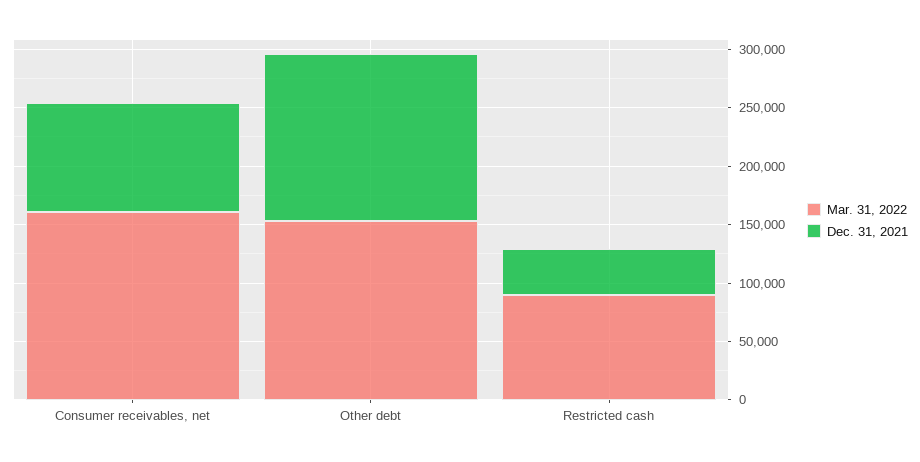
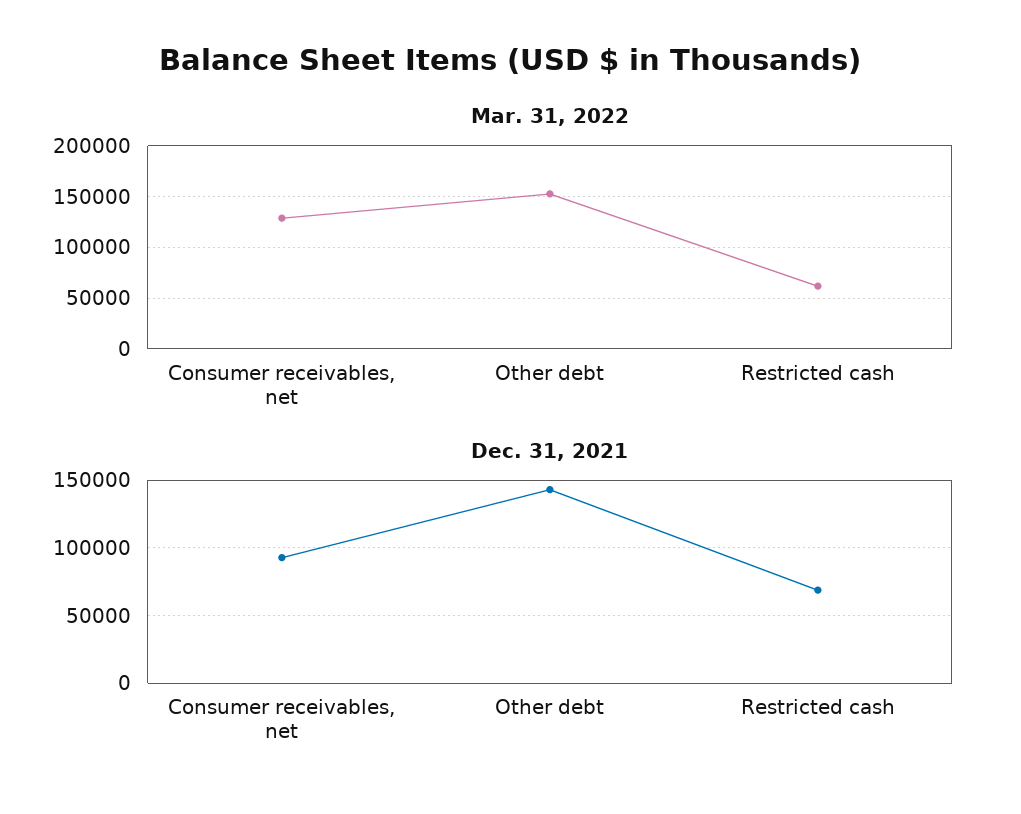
Mar. 31, 2022, Consumer receivables, net: 160000 -> 130000
Mar. 31, 2022, Restricted cash: 90000 -> 60000
Dec. 31, 2021, Restricted cash: 40000 -> 70000

